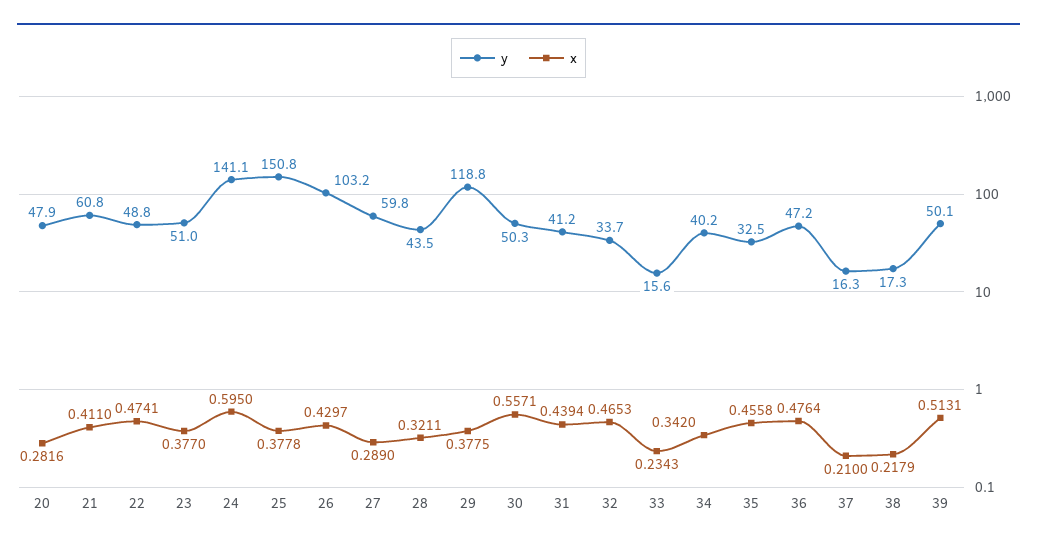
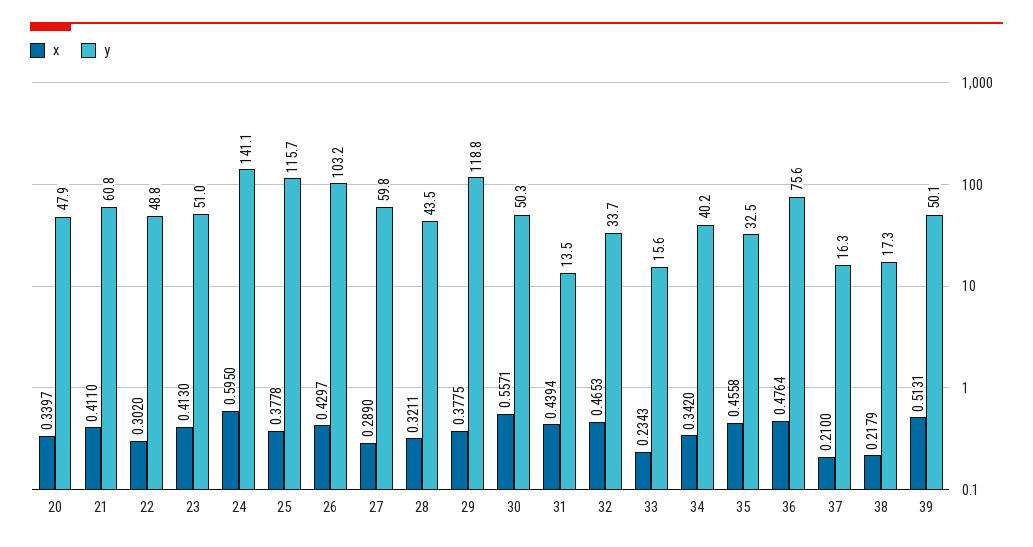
x, 20: 0.2816 -> 0.3397
x, 22: 0.4741 -> 0.302
x, 23: 0.377 -> 0.413
y, 25: 150.8 -> 115.7
y, 31: 41.2 -> 13.5
y, 36: 47.2 -> 75.6

